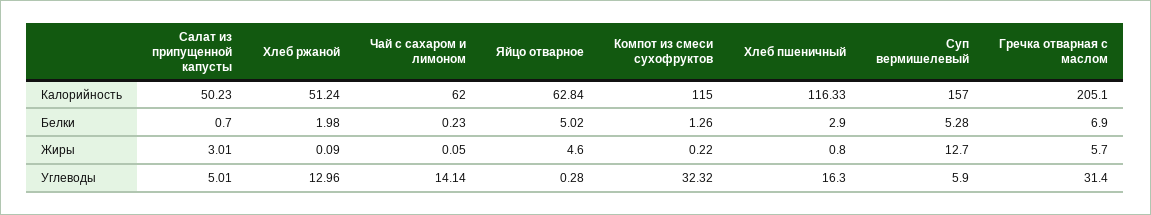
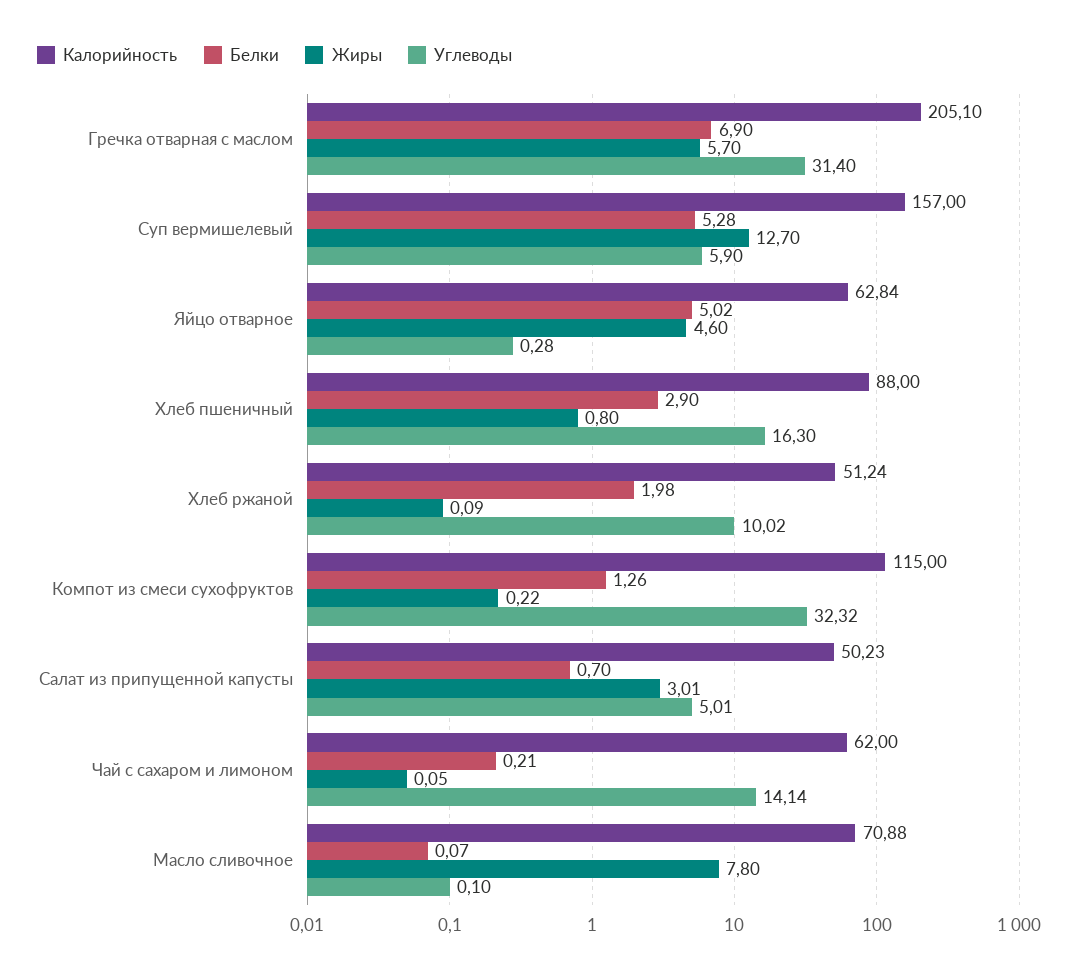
Калорийность, Хлеб пшеничный: 116.33 -> 88
Белки, Чай с сахаром и лимоном: 0.23 -> 0.21
Углеводы, Хлеб ржаной: 12.96 -> 10.02
Калорийность, Масло сливочное: none -> 70.88
Белки, Масло сливочное: none -> 0.07
Жиры, Масло сливочное: none -> 7.8
Углеводы, Масло сливочное: none -> 0.1

